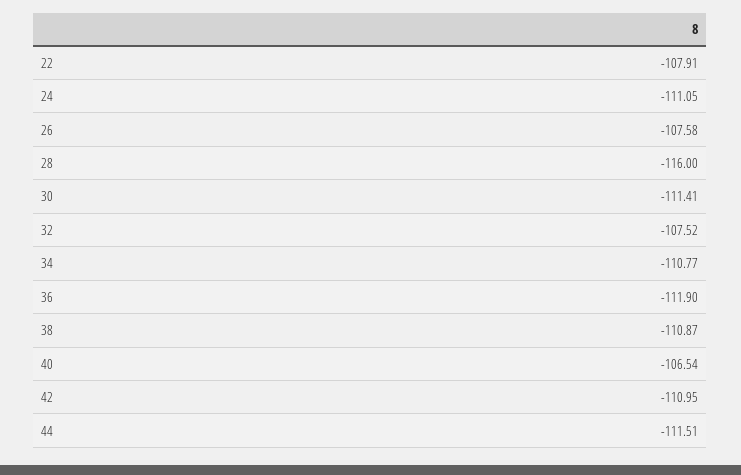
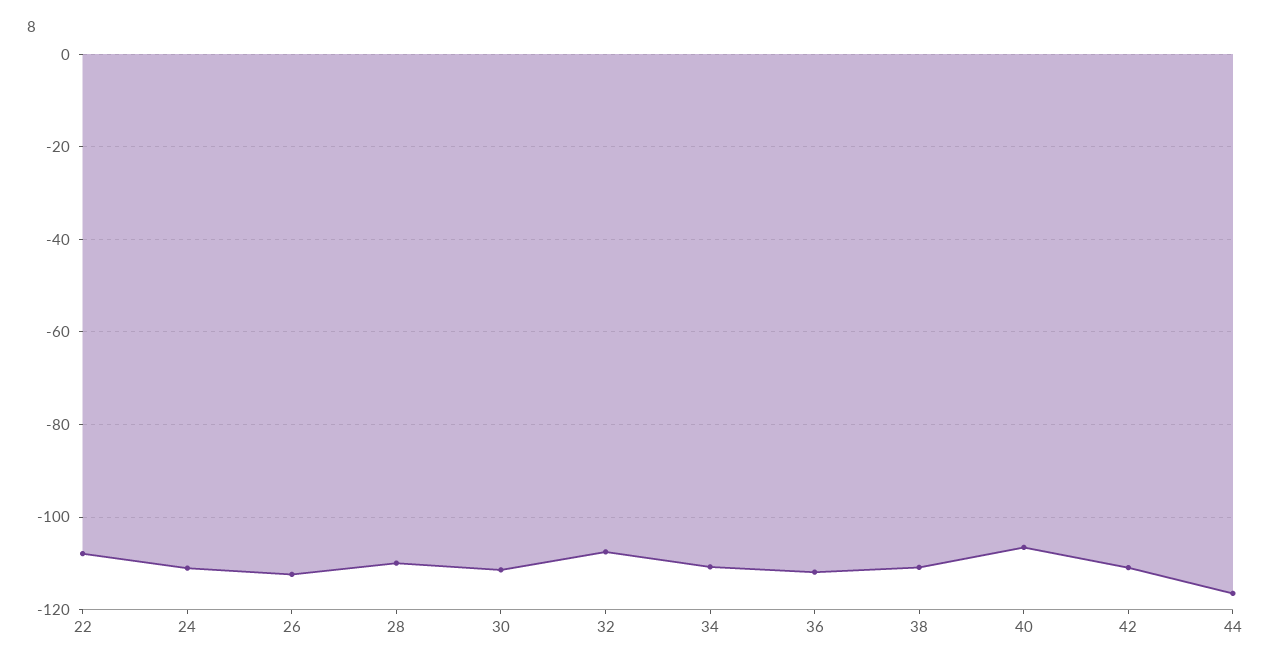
26: -107.58 -> -112
28: -116 -> -110
44: -111.51 -> -116

